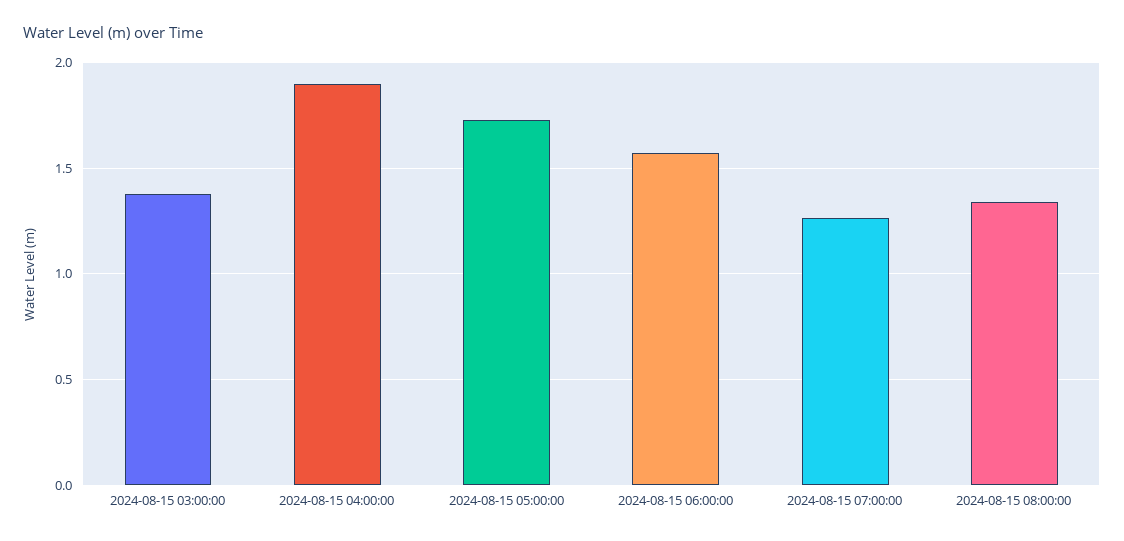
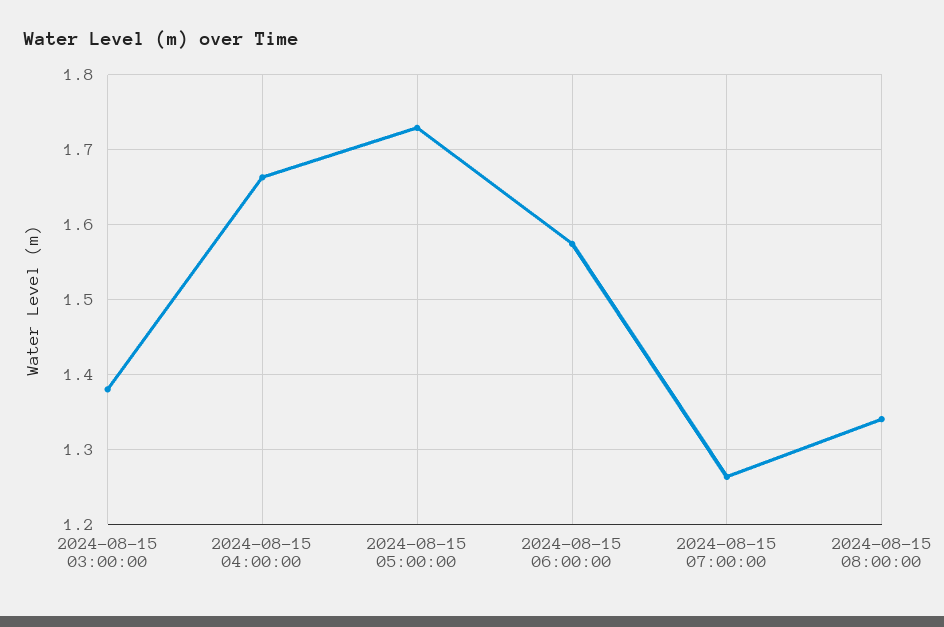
2024-08-15 04:00:00: 1.9 -> 1.66

